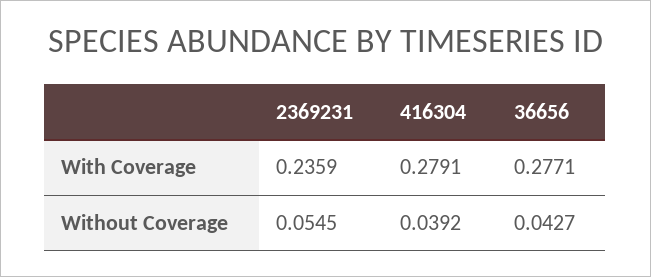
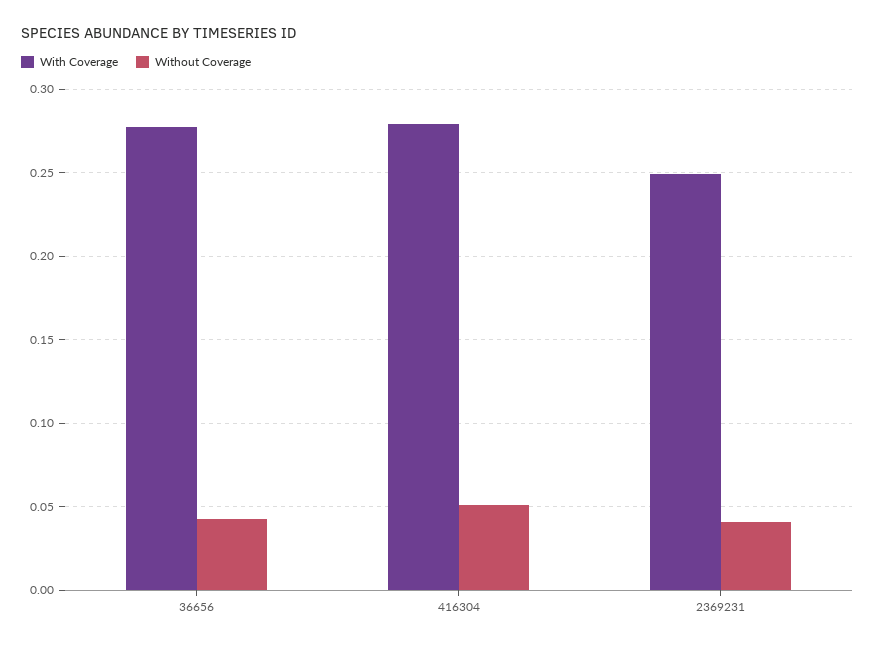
With Coverage, 2369231: 0.2359 -> 0.25
Without Coverage, 2369231: 0.0545 -> 0.04
Without Coverage, 416304: 0.0392 -> 0.05

